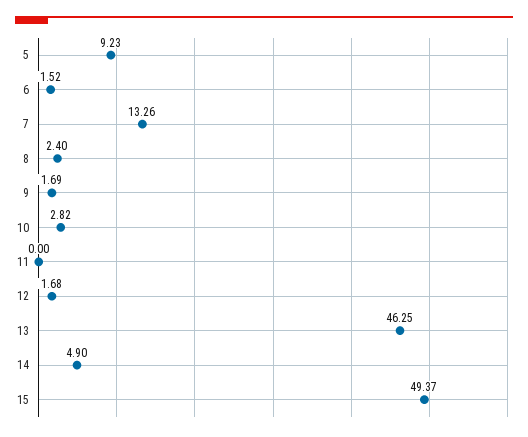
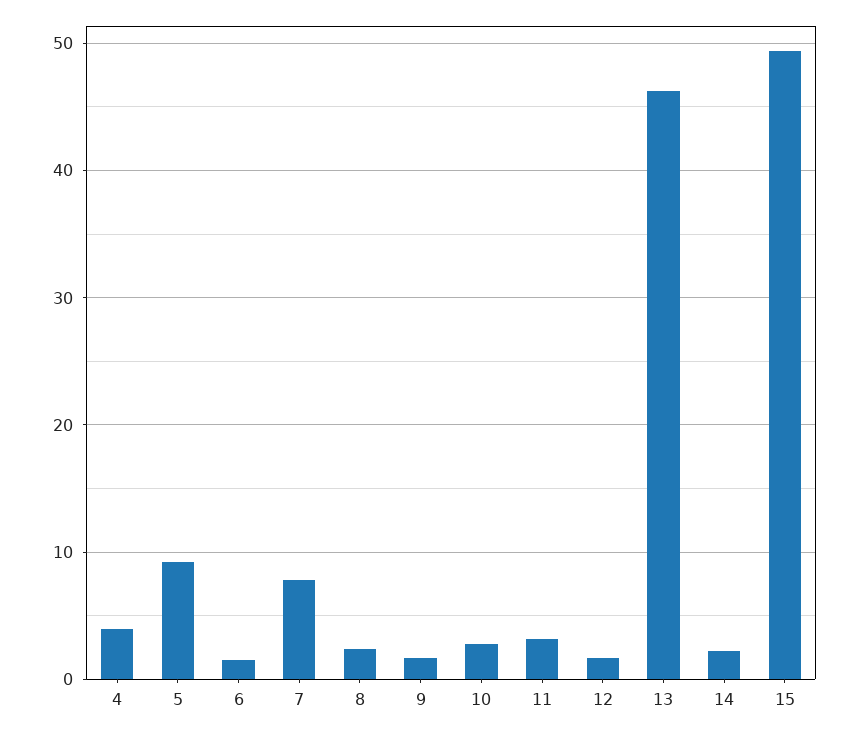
7: 13.26 -> 8
11: 0 -> 3
14: 4.9 -> 2
4: none -> 4

